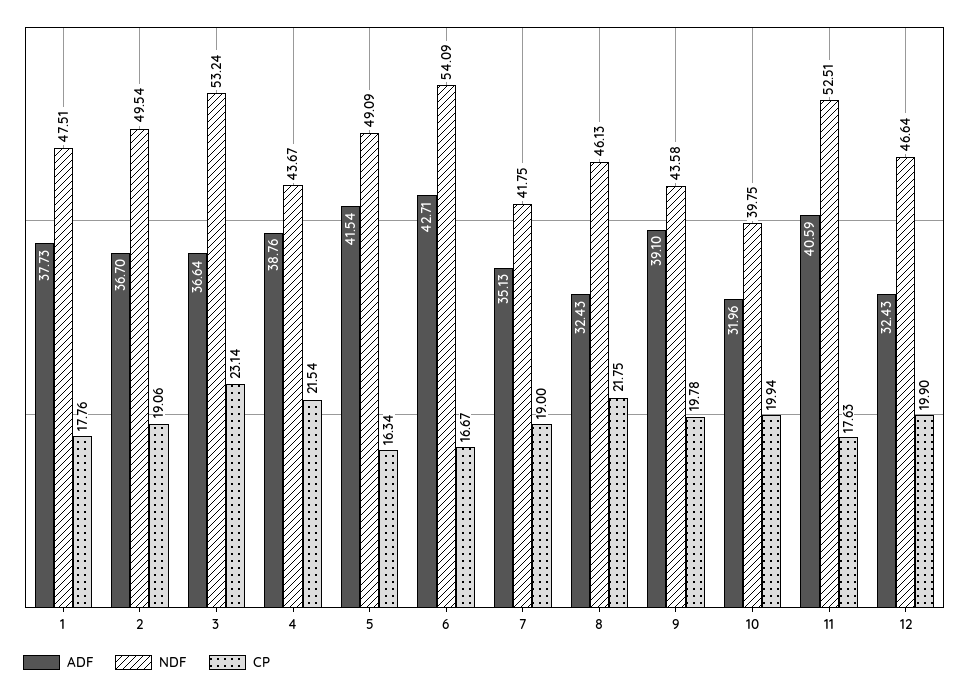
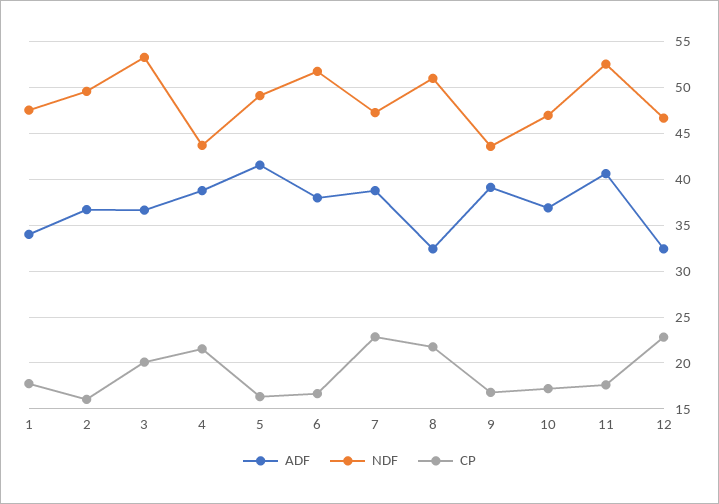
ADF, 1: 37.73 -> 34
CP, 2: 19.06 -> 16
CP, 3: 23.14 -> 20
ADF, 6: 42.71 -> 38
NDF, 6: 54.09 -> 52
ADF, 7: 35.13 -> 39
NDF, 7: 41.75 -> 47
CP, 7: 19 -> 23
NDF, 8: 46.13 -> 51
CP, 9: 19.78 -> 17
ADF, 10: 31.96 -> 37
NDF, 10: 39.75 -> 47
CP, 10: 19.94 -> 17
CP, 12: 19.9 -> 23

